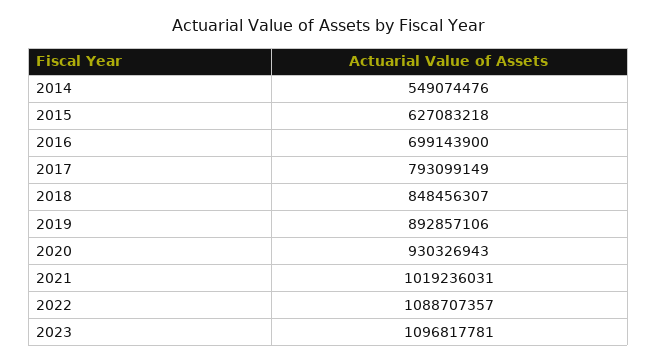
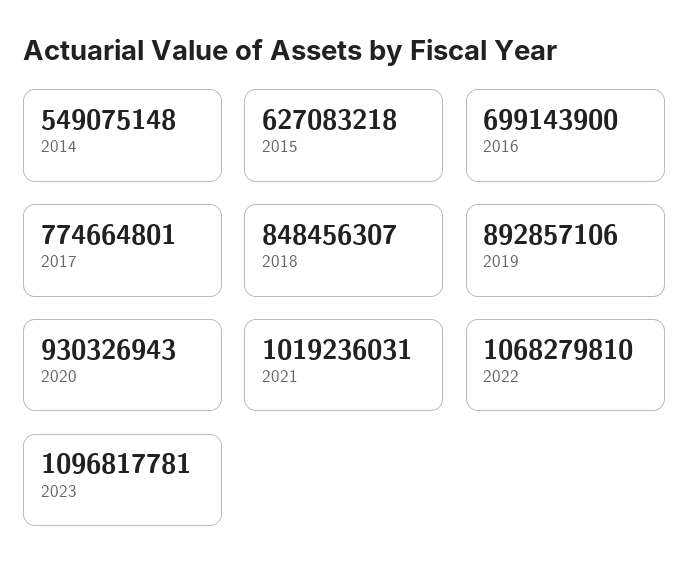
2014: 549074476 -> 549075148
2017: 793099149 -> 774664801
2022: 1088707357 -> 1068279810

